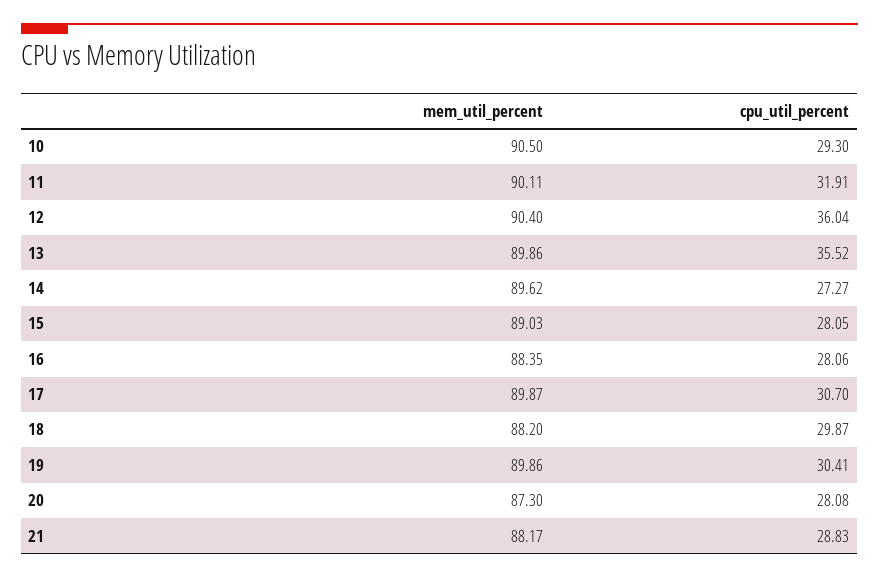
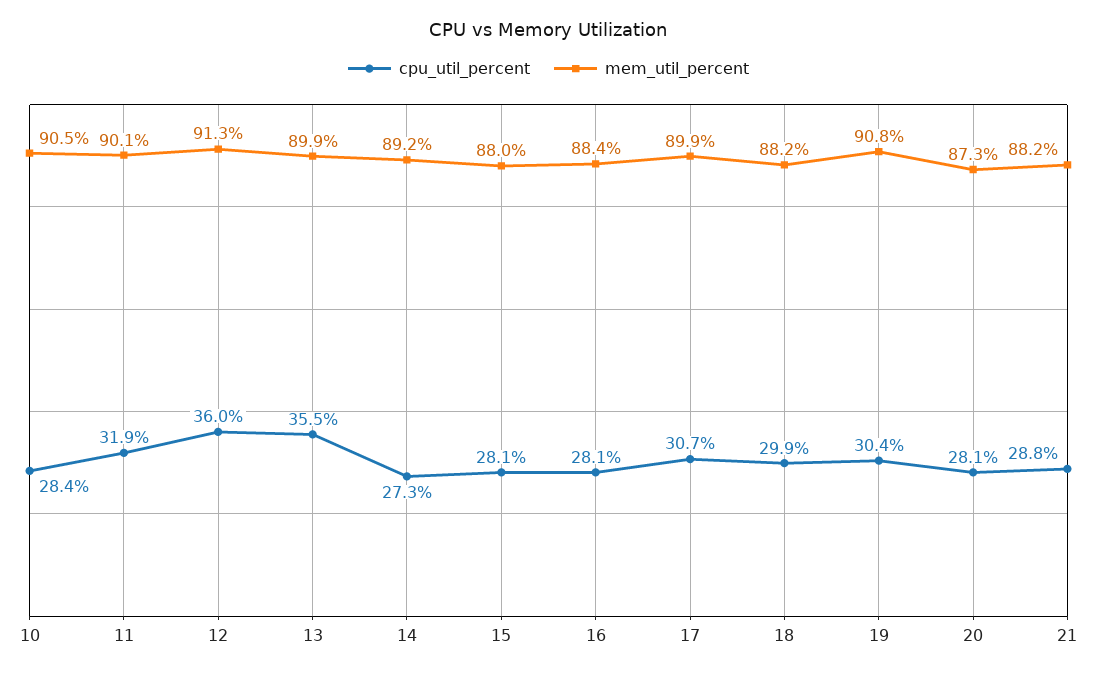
cpu_util_percent, 10: 29.3 -> 28.4
mem_util_percent, 12: 90.4 -> 91.3
mem_util_percent, 14: 89.62 -> 89.2
mem_util_percent, 15: 89.03 -> 88
mem_util_percent, 19: 89.86 -> 90.8

